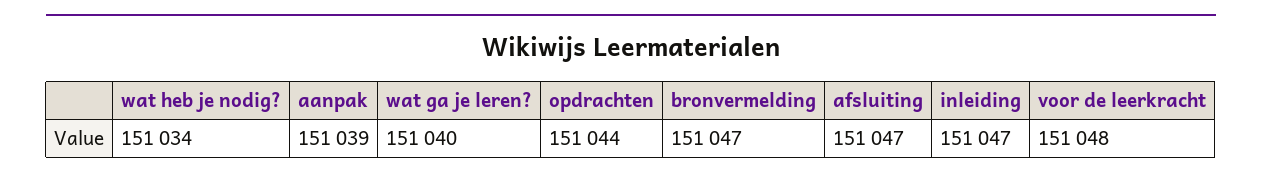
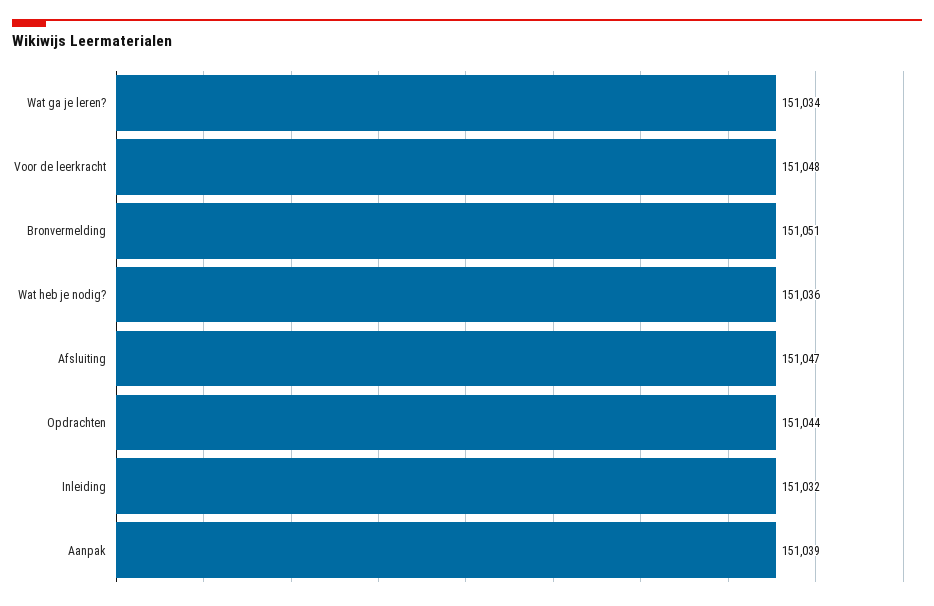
wat heb je nodig?: 151034 -> 151036
wat ga je leren?: 151040 -> 151034
bronvermelding: 151047 -> 151051
inleiding: 151047 -> 151032

